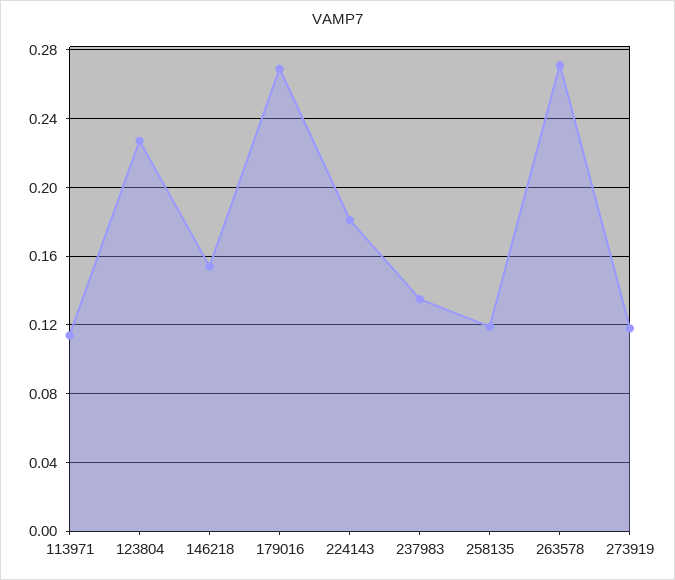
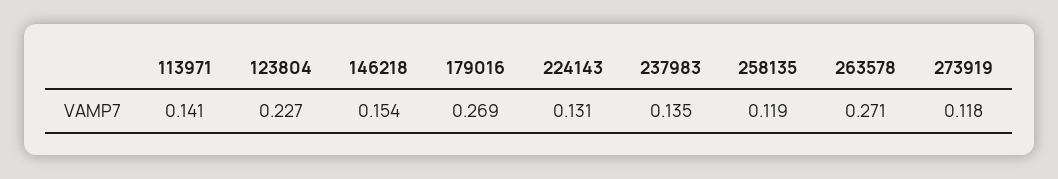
113971: 0.115 -> 0.141
224143: 0.18 -> 0.131

